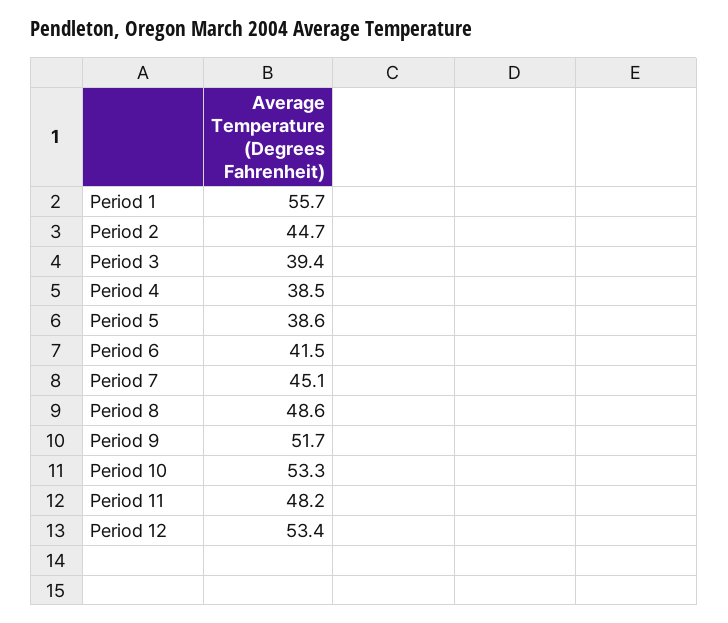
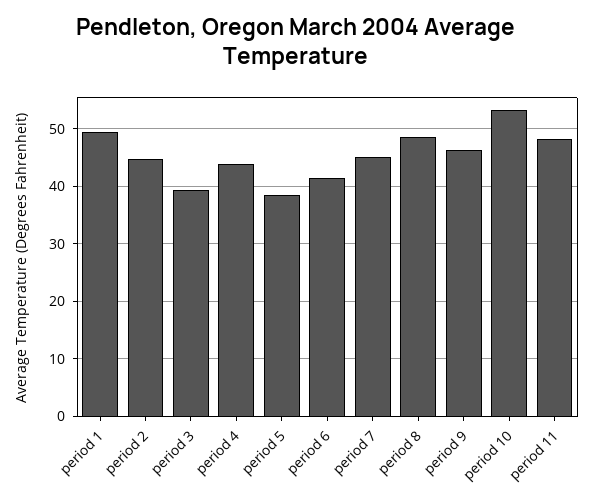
Period 1: 55.7 -> 50
Period 4: 38.5 -> 44
Period 9: 51.7 -> 46
Period 12: 53.4 -> none

